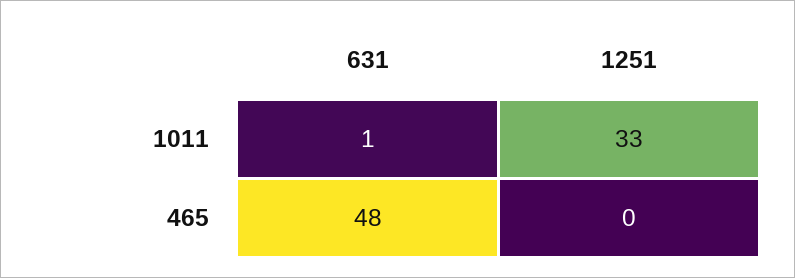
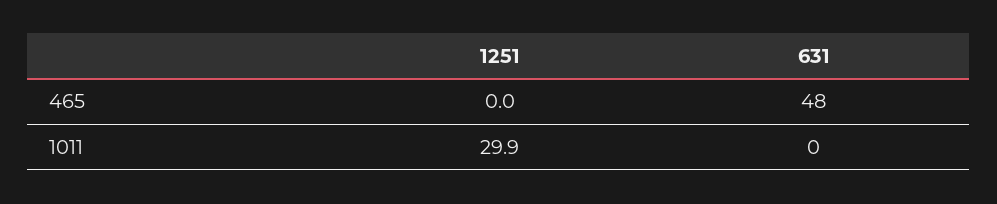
631, 1011: 1 -> 0
1251, 1011: 33 -> 29.9

